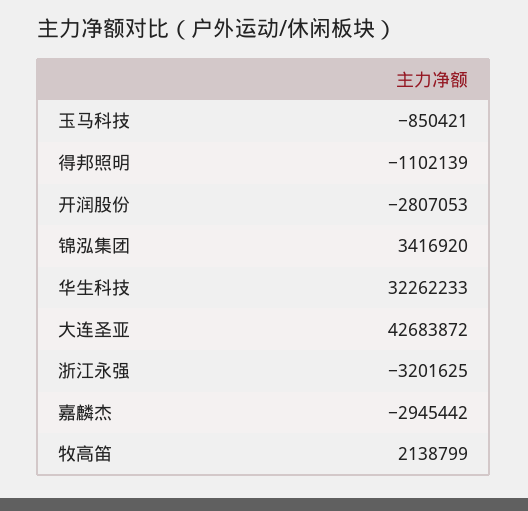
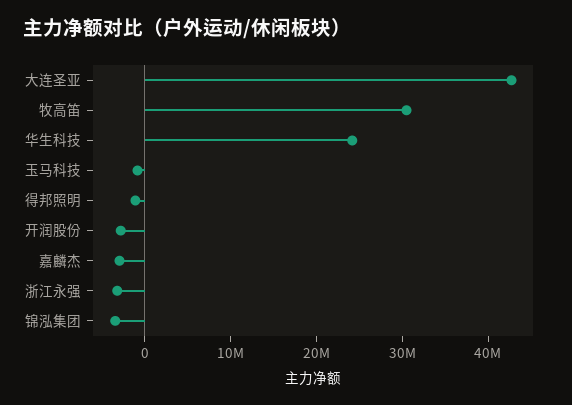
锦泓集团: 3416920 -> -4000000
华生科技: 32262233 -> 24000000
牧高笛: 2138799 -> 30000000

